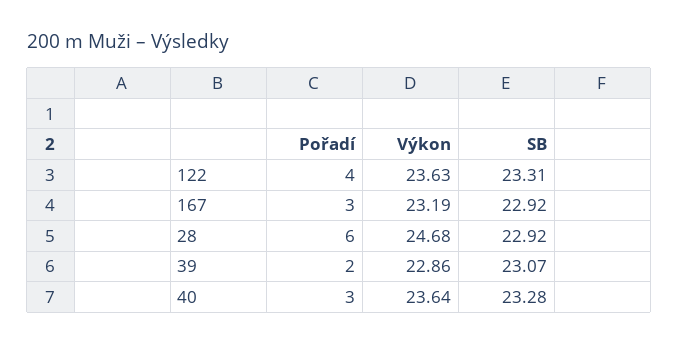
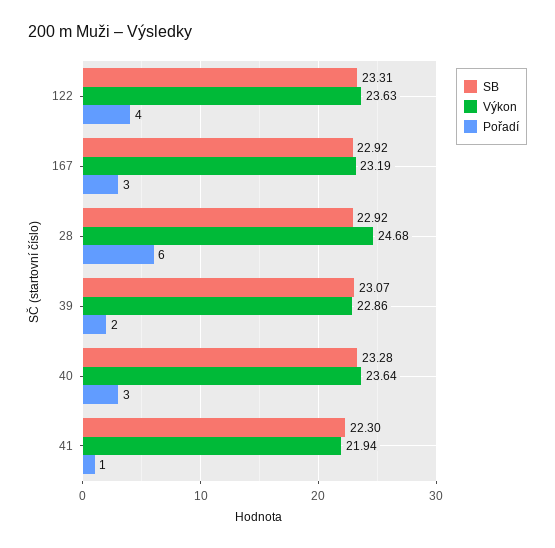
SB, 41: none -> 22.3
Výkon, 41: none -> 21.94
Pořadí, 41: none -> 1

